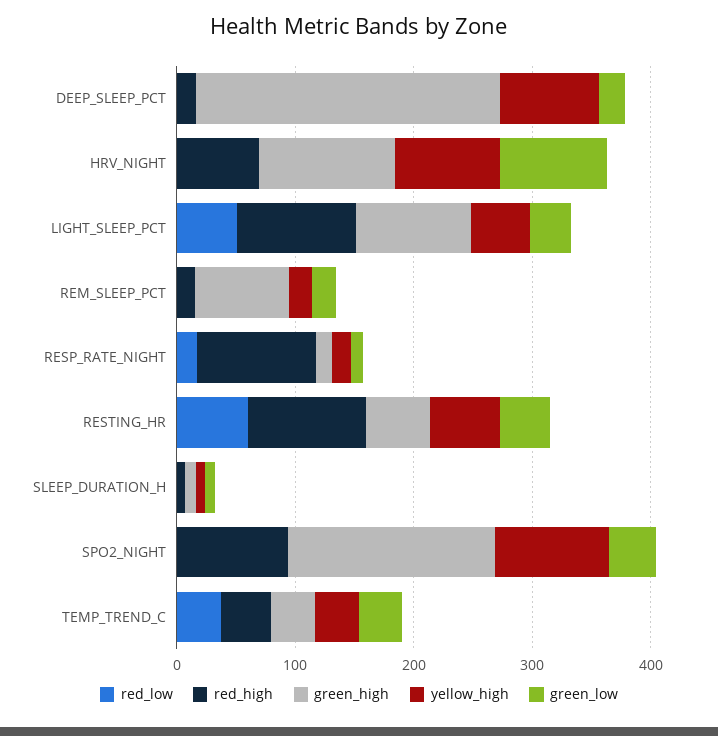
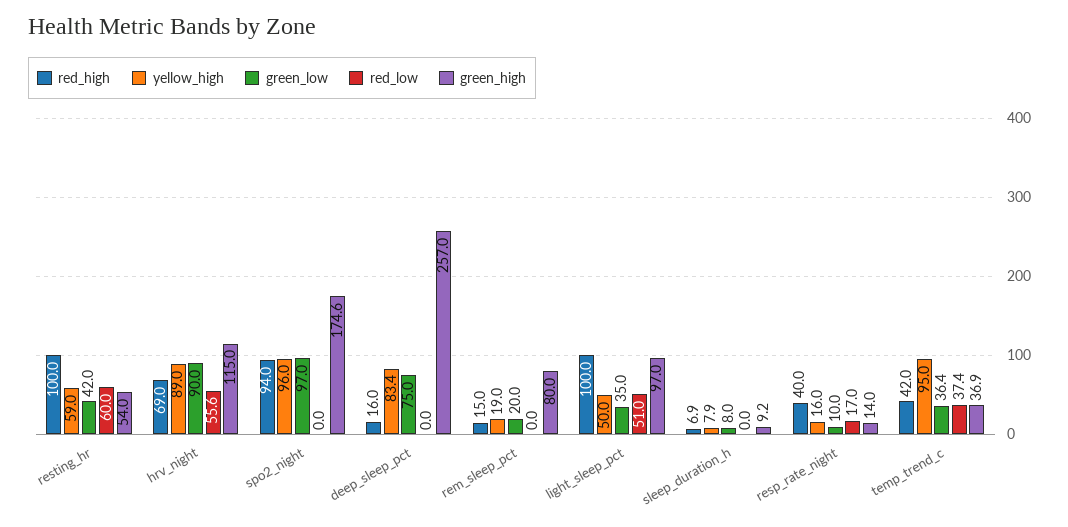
green_low, DEEP_SLEEP_PCT: 20 -> 75
red_low, HRV_NIGHT: 0 -> 55.6
red_high, RESP_RATE_NIGHT: 100 -> 40
green_low, SPO2_NIGHT: 40 -> 97
yellow_high, TEMP_TREND_C: 40 -> 95

